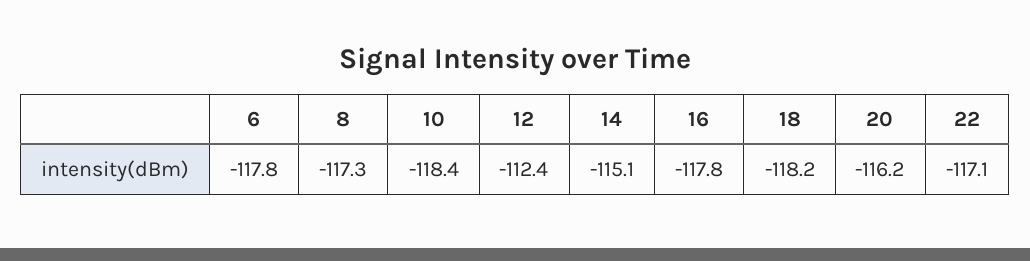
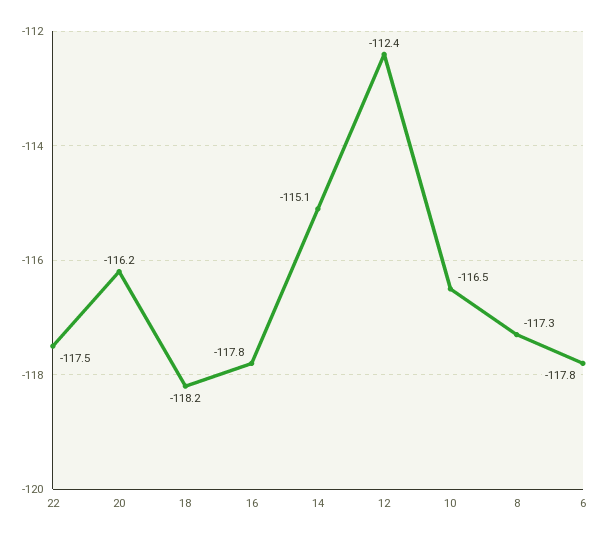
10: -118.4 -> -116.5
22: -117.1 -> -117.5

